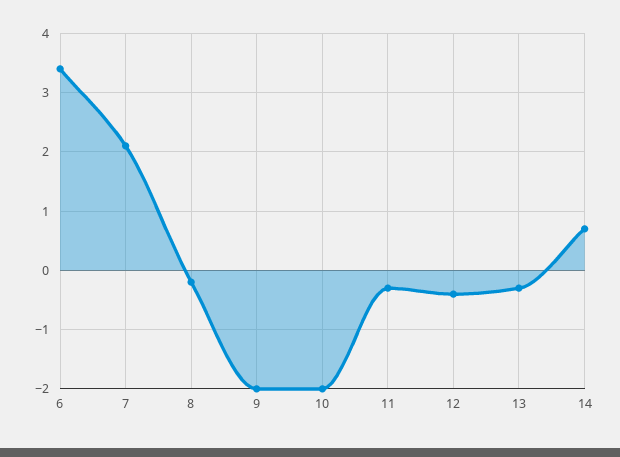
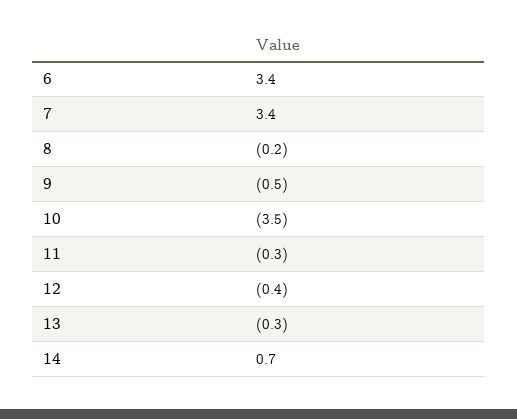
7: 2 -> 3.4
9: -2 -> -0.5
10: -2 -> -3.5

